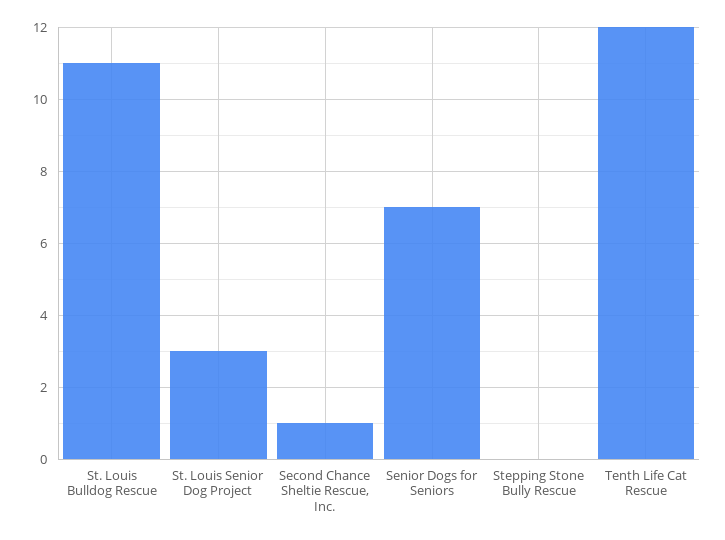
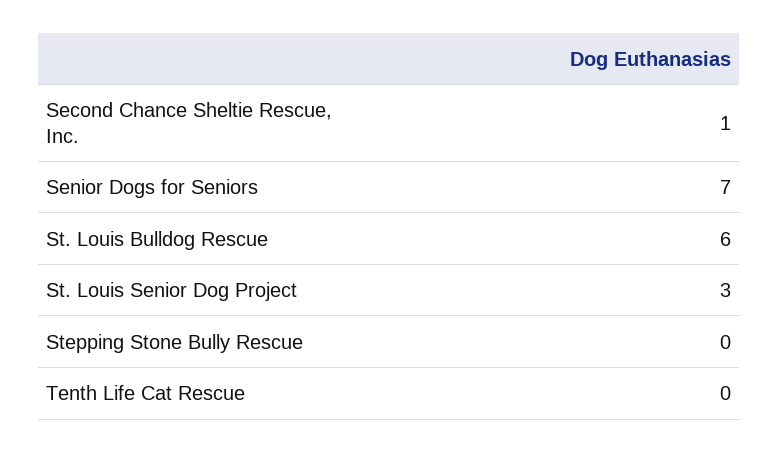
St. Louis Bulldog Rescue: 11 -> 6
Tenth Life Cat Rescue: 12 -> 0

